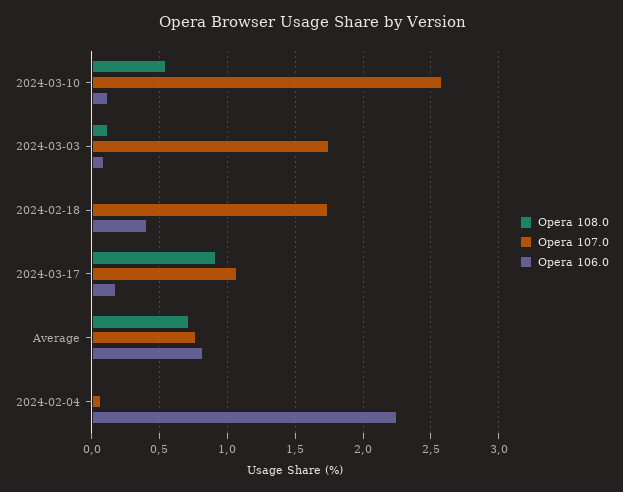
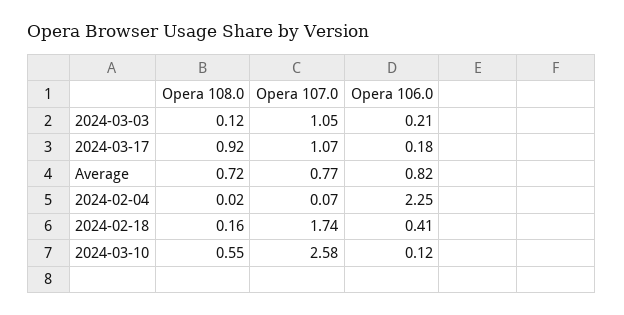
Opera 107.0, 2024-03-03: 1.75 -> 1.05
Opera 106.0, 2024-03-03: 0.1 -> 0.21
Opera 108.0, 2024-02-18: 0 -> 0.16

